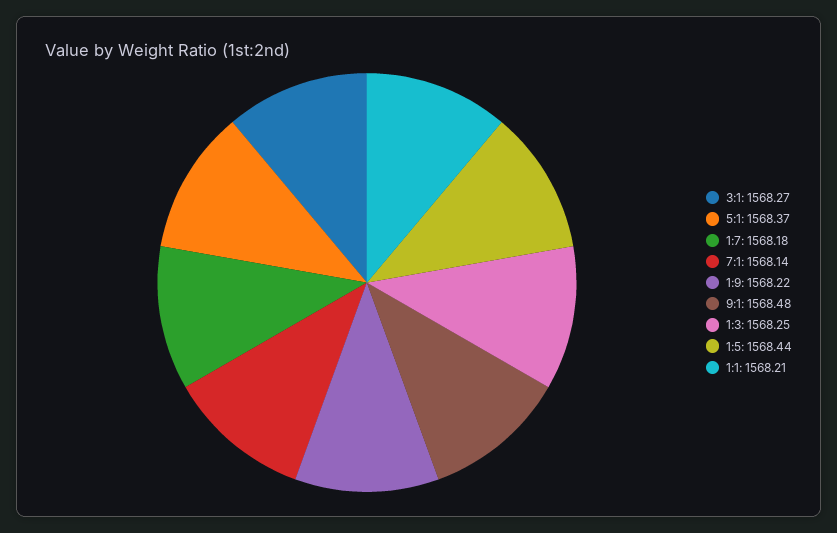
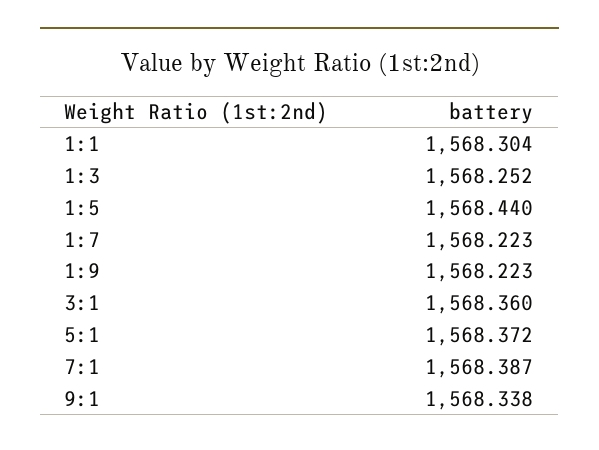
3:1: 1568.27 -> 1568.36
1:7: 1568.18 -> 1568.223
7:1: 1568.14 -> 1568.387
9:1: 1568.48 -> 1568.338
1:1: 1568.21 -> 1568.304

